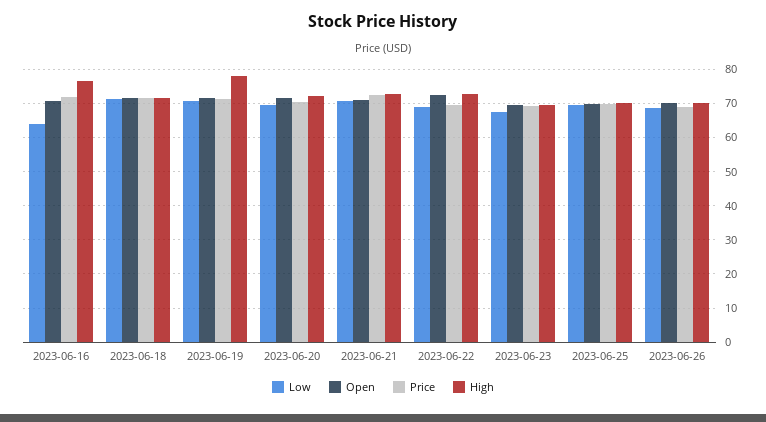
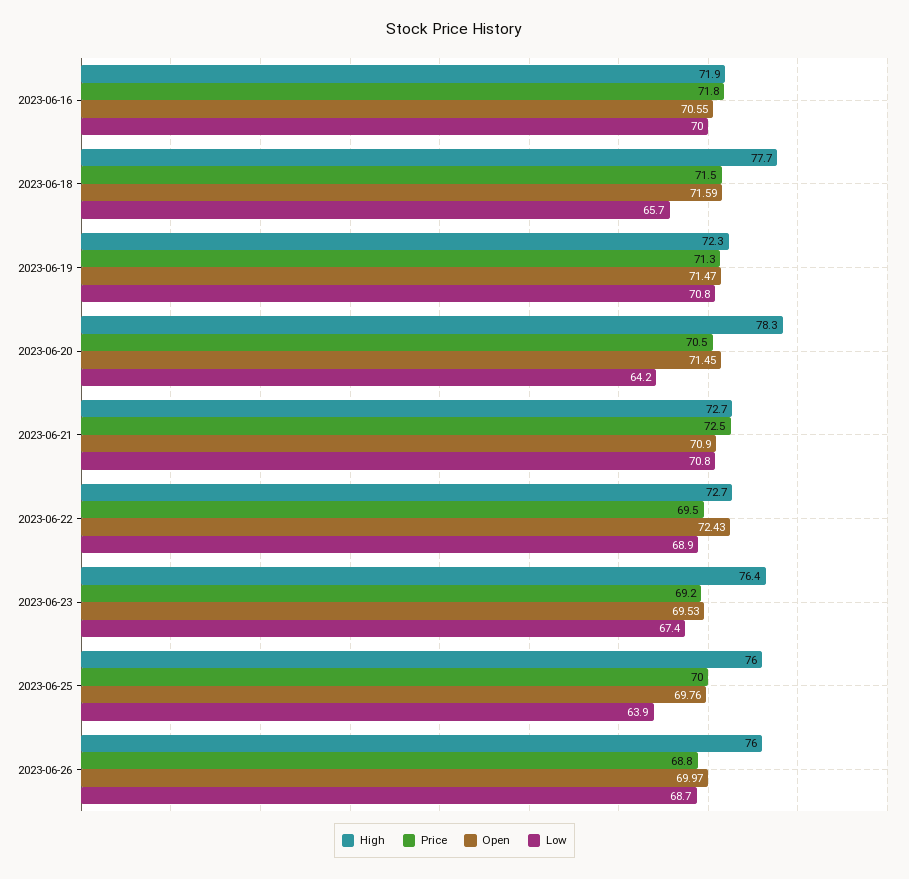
Low, 2023-06-16: 64 -> 70
High, 2023-06-16: 76 -> 71.9
Low, 2023-06-18: 72 -> 65.7
High, 2023-06-18: 72 -> 77.7
High, 2023-06-19: 78 -> 72.3
Low, 2023-06-20: 70 -> 64.2
High, 2023-06-20: 72 -> 78.3
High, 2023-06-23: 70 -> 76.4
Low, 2023-06-25: 70 -> 63.9
High, 2023-06-25: 70 -> 76
High, 2023-06-26: 70 -> 76

